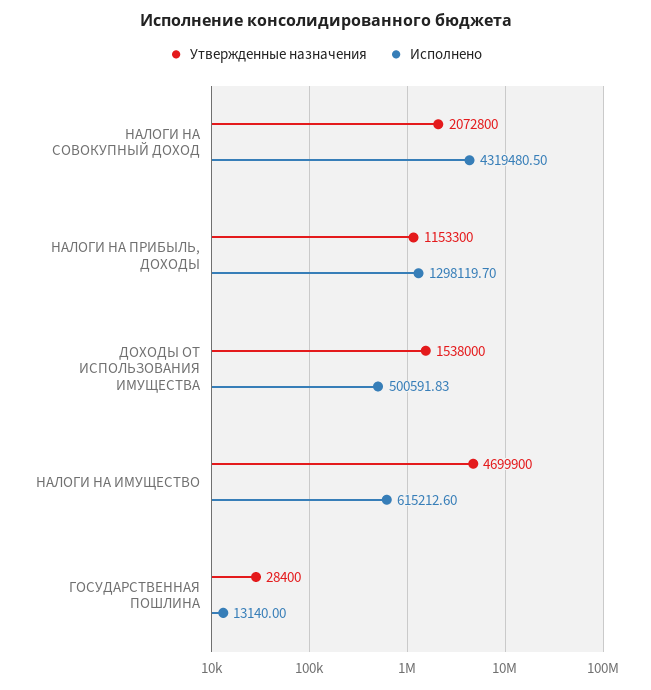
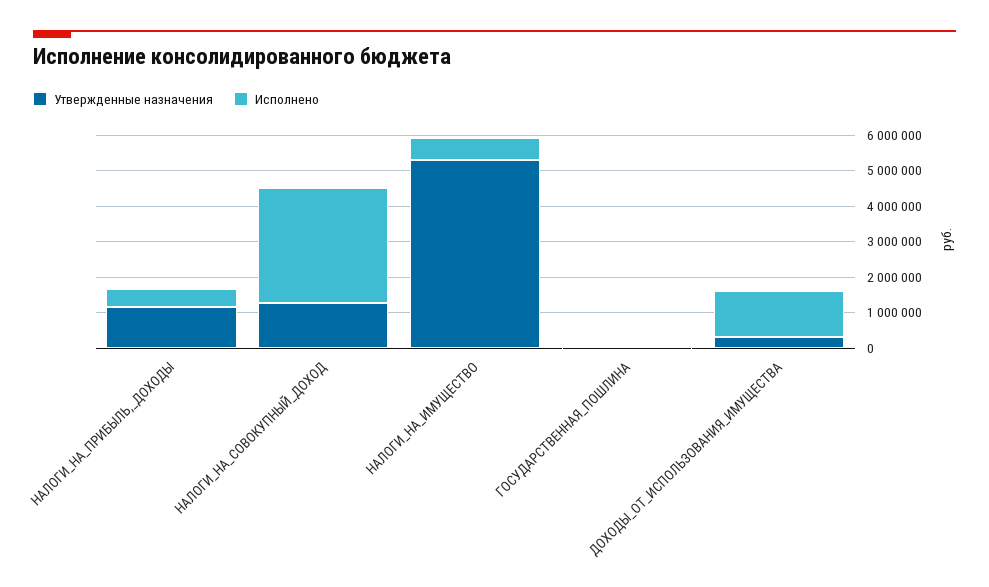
Утвержденные назначения, НАЛОГИ НА СОВОКУПНЫЙ ДОХОД: 2072800 -> 1250000
Исполнено, НАЛОГИ НА СОВОКУПНЫЙ ДОХОД: 4319480.5 -> 3250000
Исполнено, НАЛОГИ НА ПРИБЫЛЬ, ДОХОДЫ: 1298119.7 -> 500000
Утвержденные назначения, ДОХОДЫ ОТ ИСПОЛЬЗОВАНИЯ ИМУЩЕСТВА: 1538000 -> 250000
Исполнено, ДОХОДЫ ОТ ИСПОЛЬЗОВАНИЯ ИМУЩЕСТВА: 500591.83 -> 1250000
Утвержденные назначения, НАЛОГИ НА ИМУЩЕСТВО: 4699900 -> 5250000

